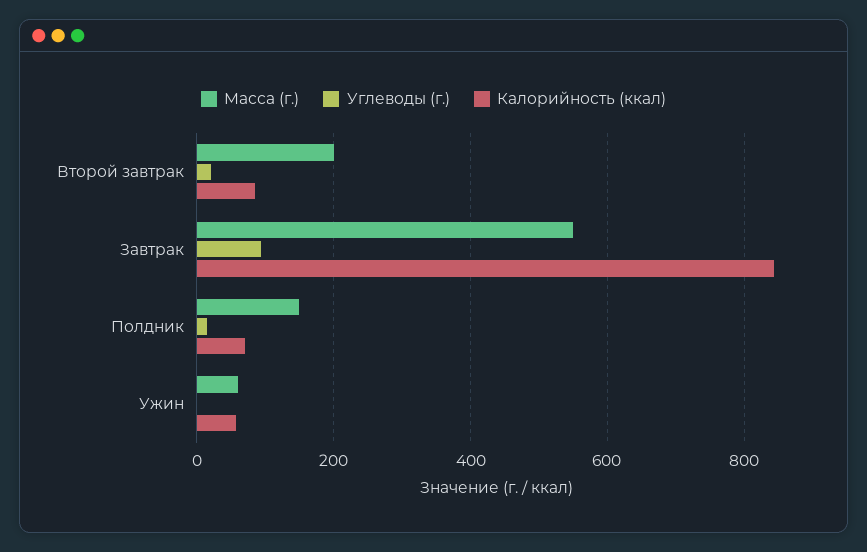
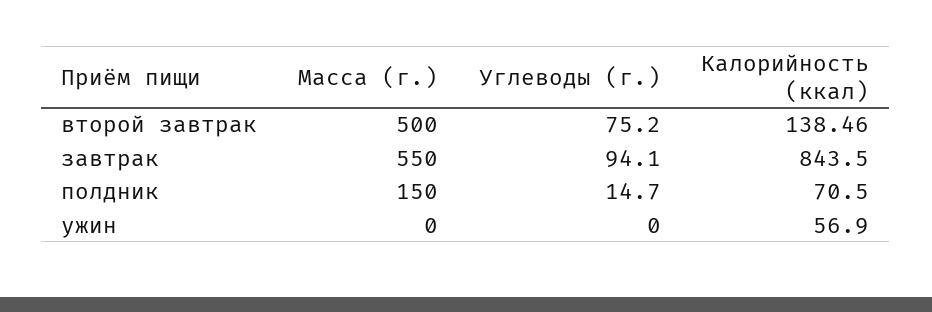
Масса (г.), Второй завтрак: 200 -> 500
Углеводы (г.), Второй завтрак: 20 -> 75.2
Калорийность (ккал), Второй завтрак: 80 -> 138.46
Масса (г.), Ужин: 60 -> 0

